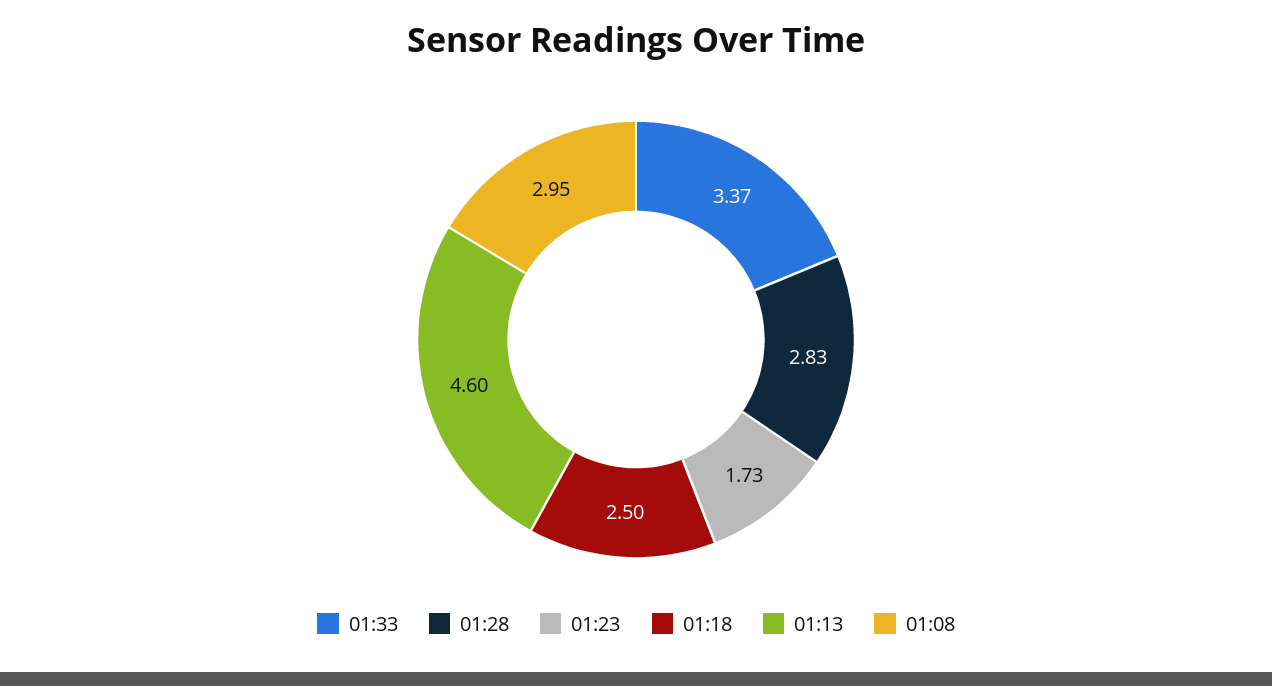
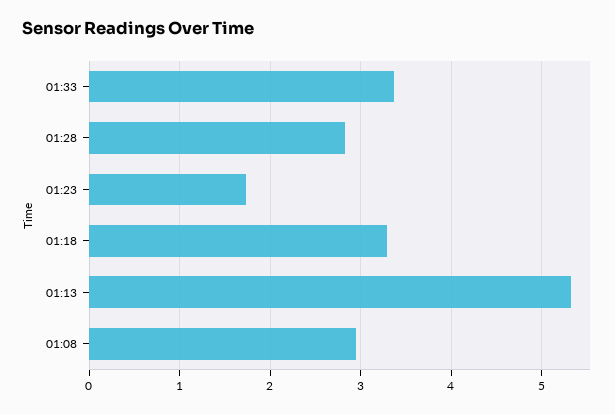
01:18: 2.5 -> 3.3
01:13: 4.6 -> 5.3

